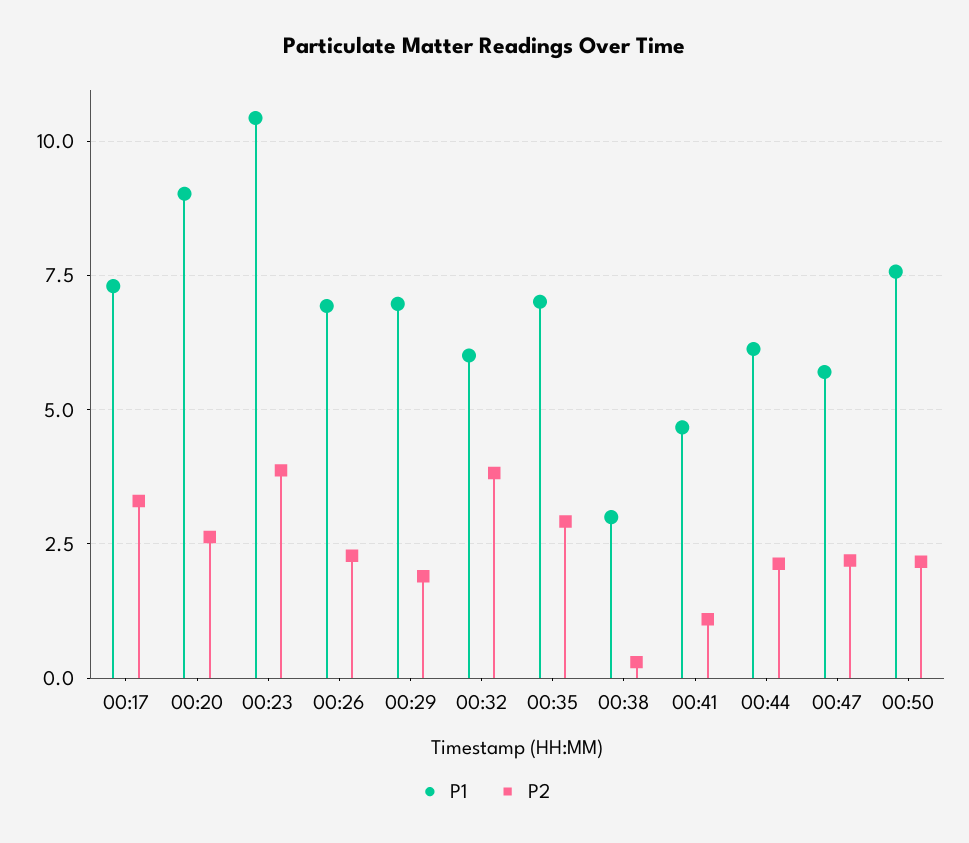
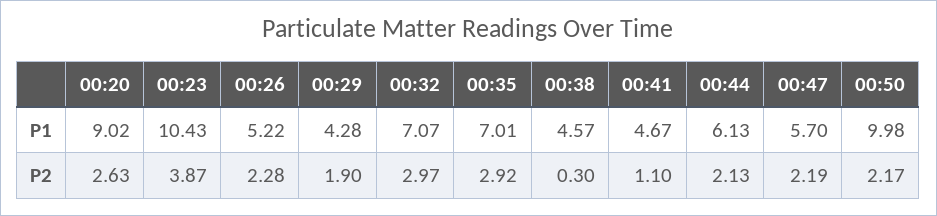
P1, 00:17: 7.25 -> none
P2, 00:17: 3.25 -> none
P1, 00:26: 7 -> 5.22
P1, 00:29: 7 -> 4.28
P1, 00:32: 6 -> 7.07
P2, 00:32: 3.75 -> 2.97
P1, 00:38: 3 -> 4.57
P1, 00:50: 7.5 -> 9.98

